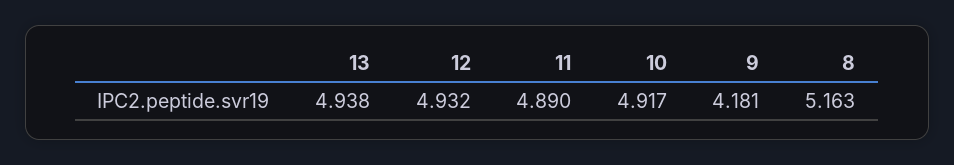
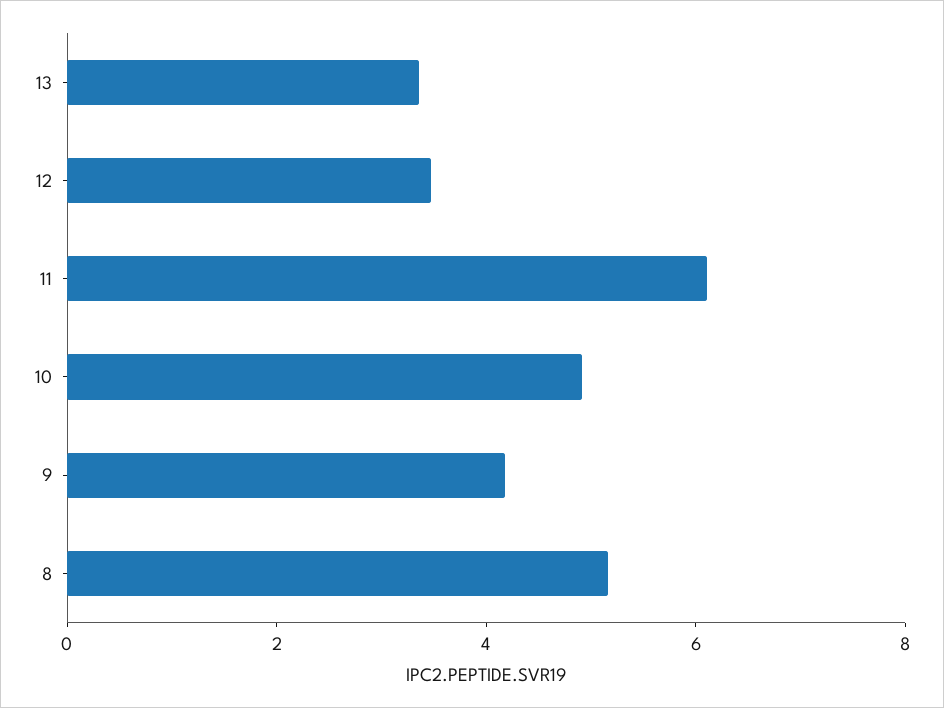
13: 4.938 -> 3.5
12: 4.932 -> 3.5
11: 4.89 -> 6

